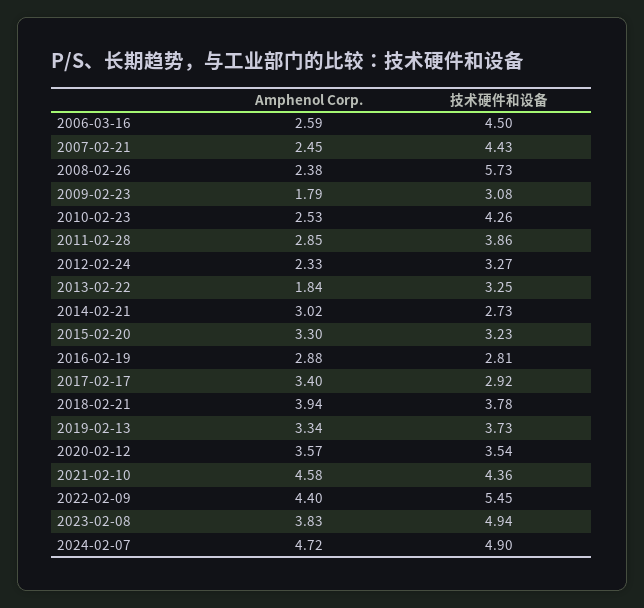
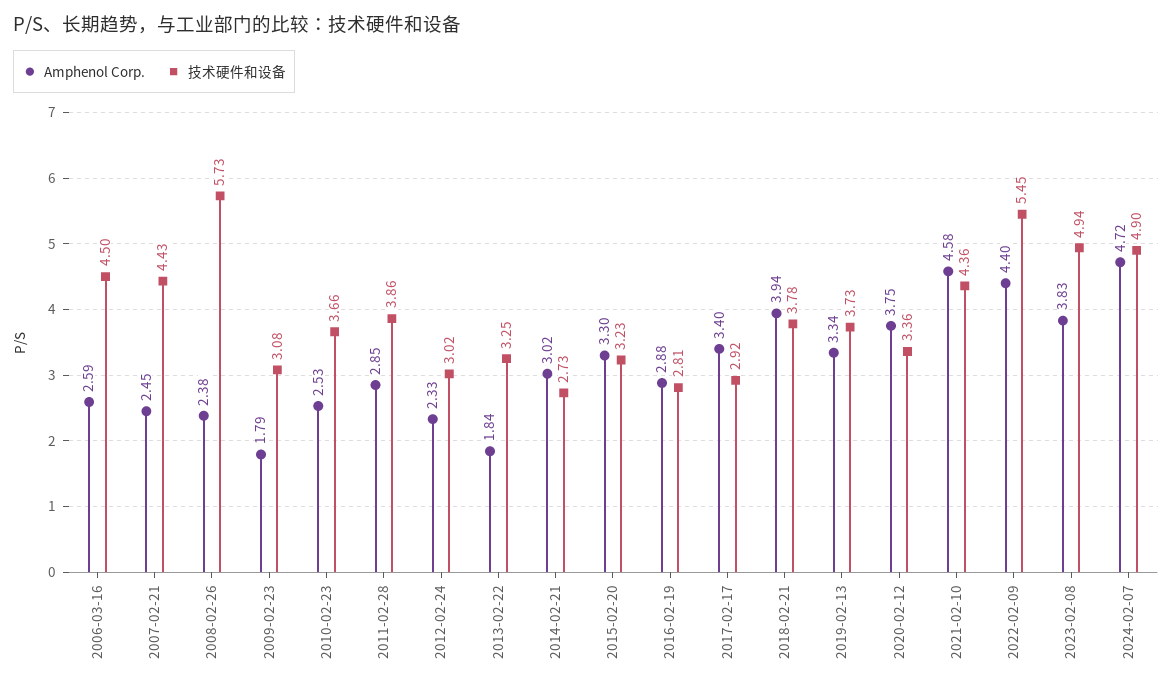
技术硬件和设备, 2010-02-23: 4.26 -> 3.66
技术硬件和设备, 2012-02-24: 3.27 -> 3.02
Amphenol Corp., 2020-02-12: 3.57 -> 3.75
技术硬件和设备, 2020-02-12: 3.54 -> 3.36

